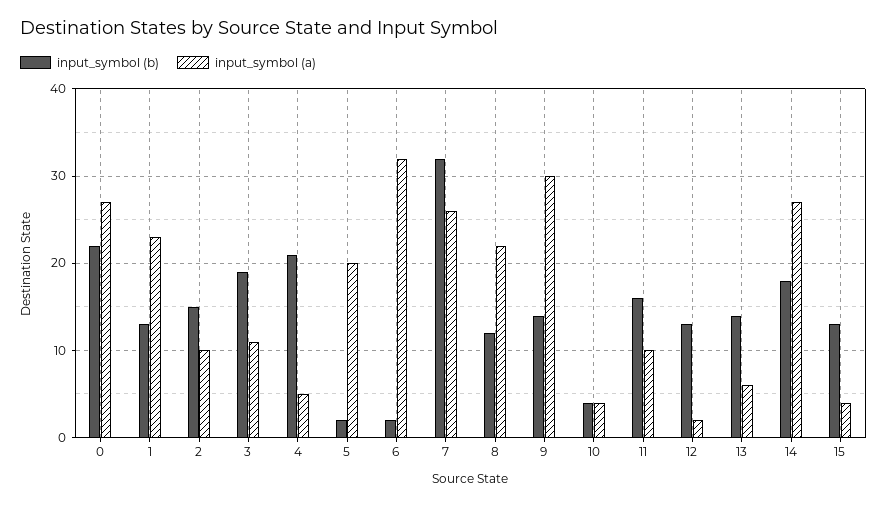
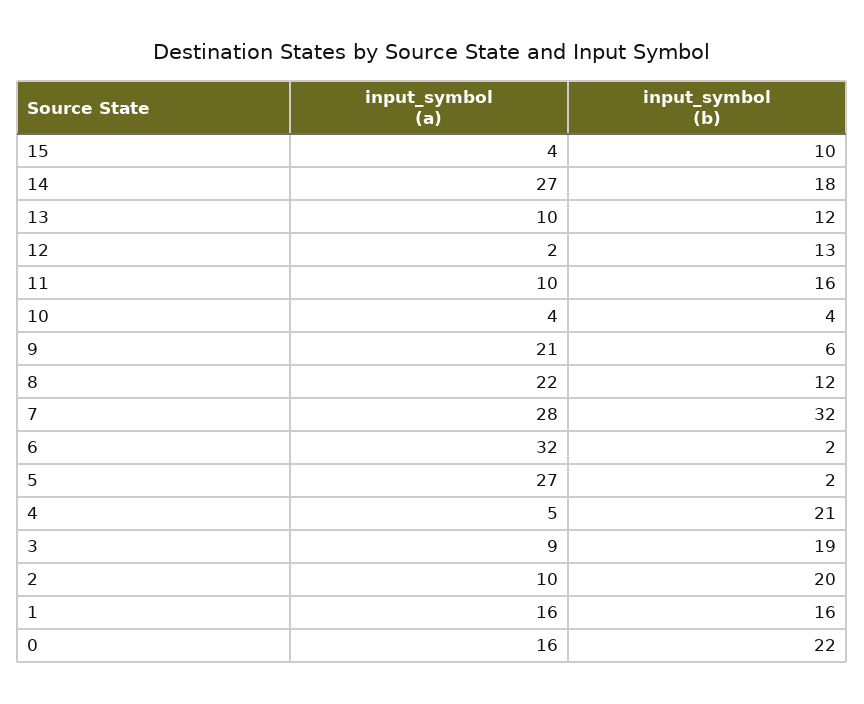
input_symbol (a), 0: 27 -> 16
input_symbol (b), 1: 13 -> 16
input_symbol (a), 1: 23 -> 16
input_symbol (b), 2: 15 -> 20
input_symbol (a), 3: 11 -> 9
input_symbol (a), 5: 20 -> 27
input_symbol (a), 7: 26 -> 28
input_symbol (b), 9: 14 -> 6
input_symbol (a), 9: 30 -> 21
input_symbol (b), 13: 14 -> 12
input_symbol (a), 13: 6 -> 10
input_symbol (b), 15: 13 -> 10

